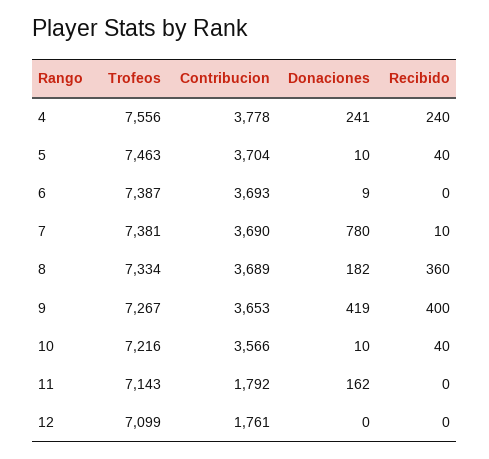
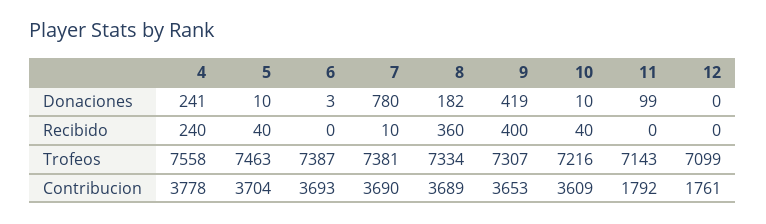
Trofeos, 4: 7556 -> 7558
Donaciones, 6: 9 -> 3
Trofeos, 9: 7267 -> 7307
Contribucion, 10: 3566 -> 3609
Donaciones, 11: 162 -> 99

